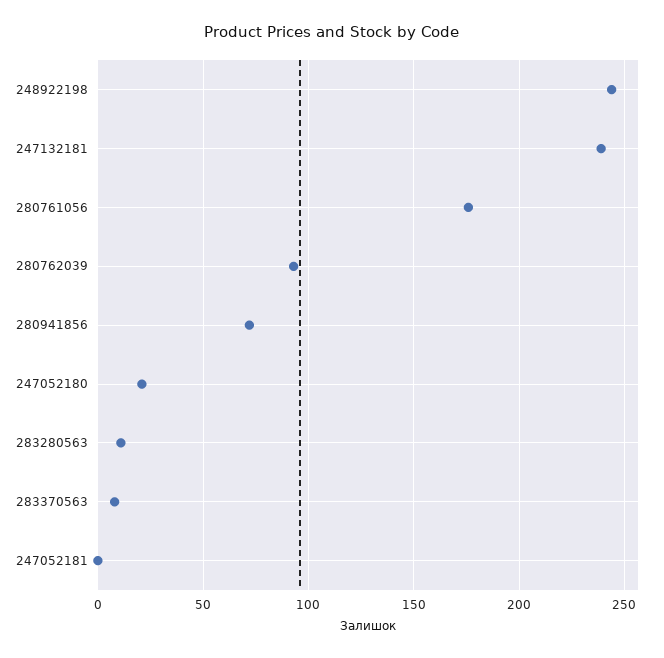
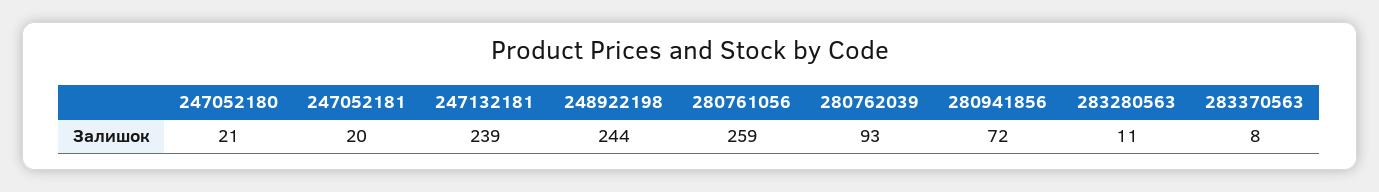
280761056: 175 -> 259
247052181: 0 -> 20

